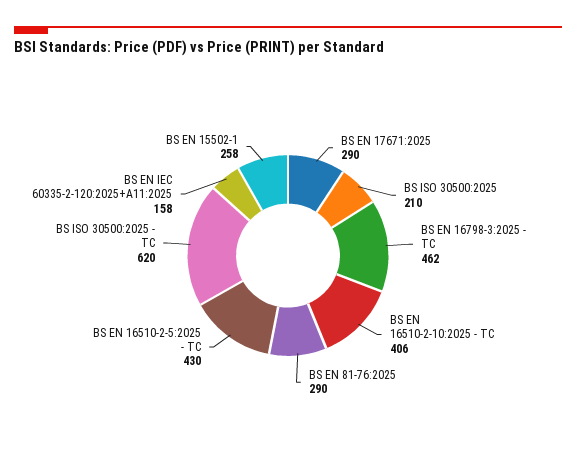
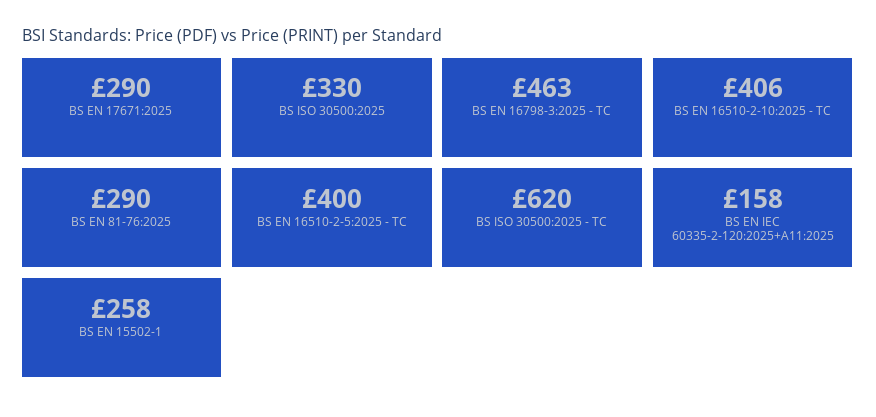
BS ISO 30500:2025: 210 -> 330
BS EN 16798-3:2025 - TC: 462 -> 463
BS EN 16510-2-5:2025 - TC: 430 -> 400

